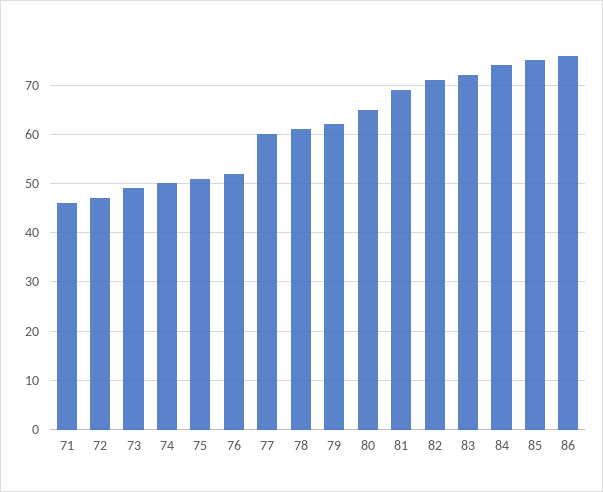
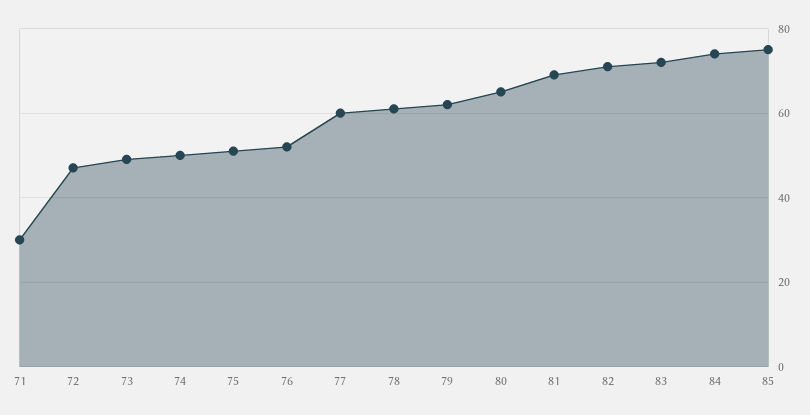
71: 45 -> 30
86: 75 -> none

